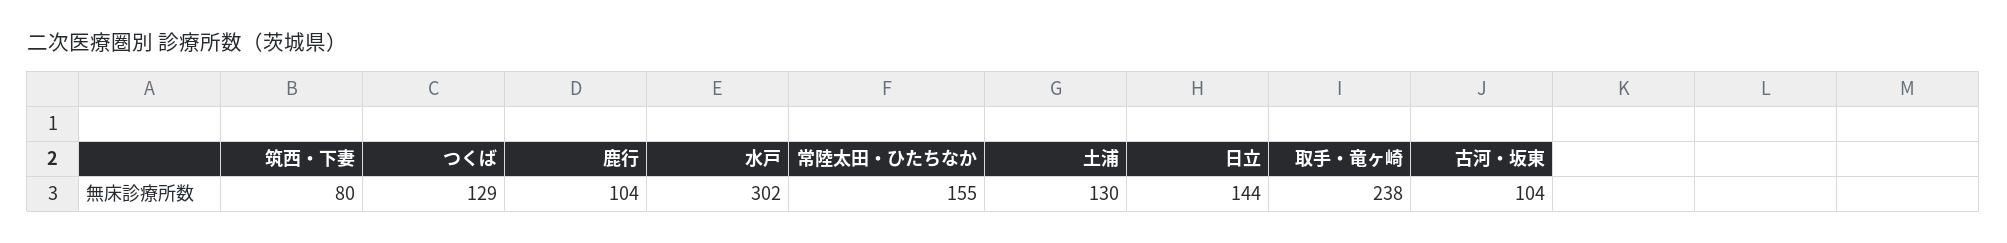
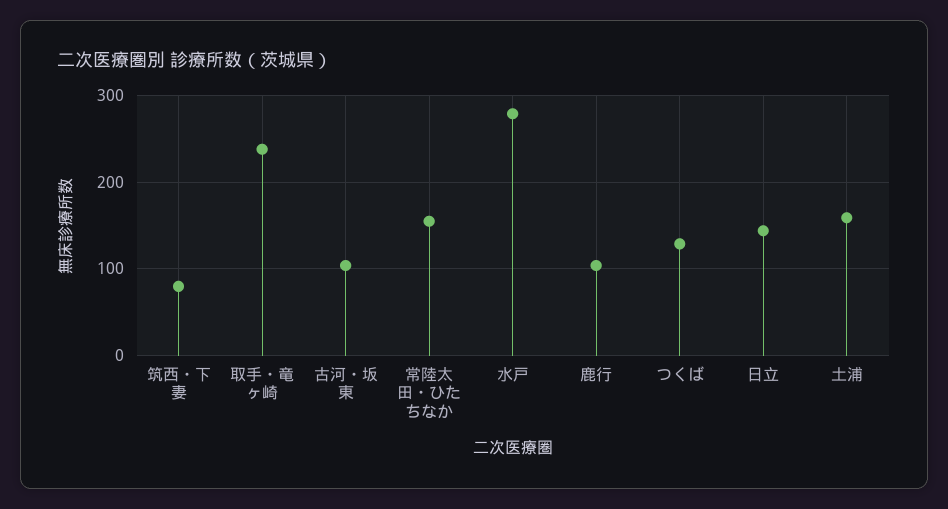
水戸: 302 -> 280
土浦: 130 -> 160

